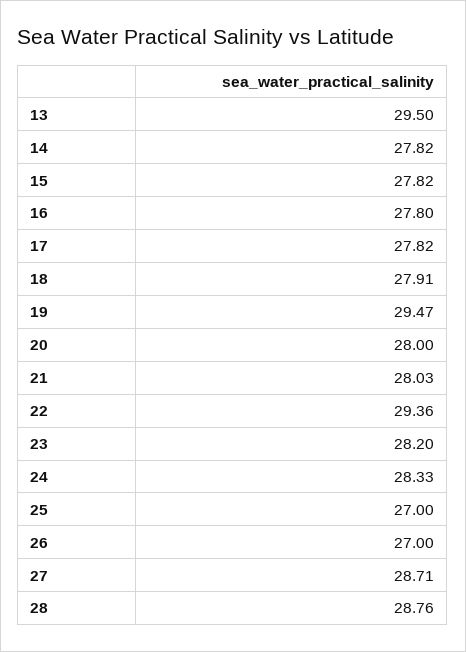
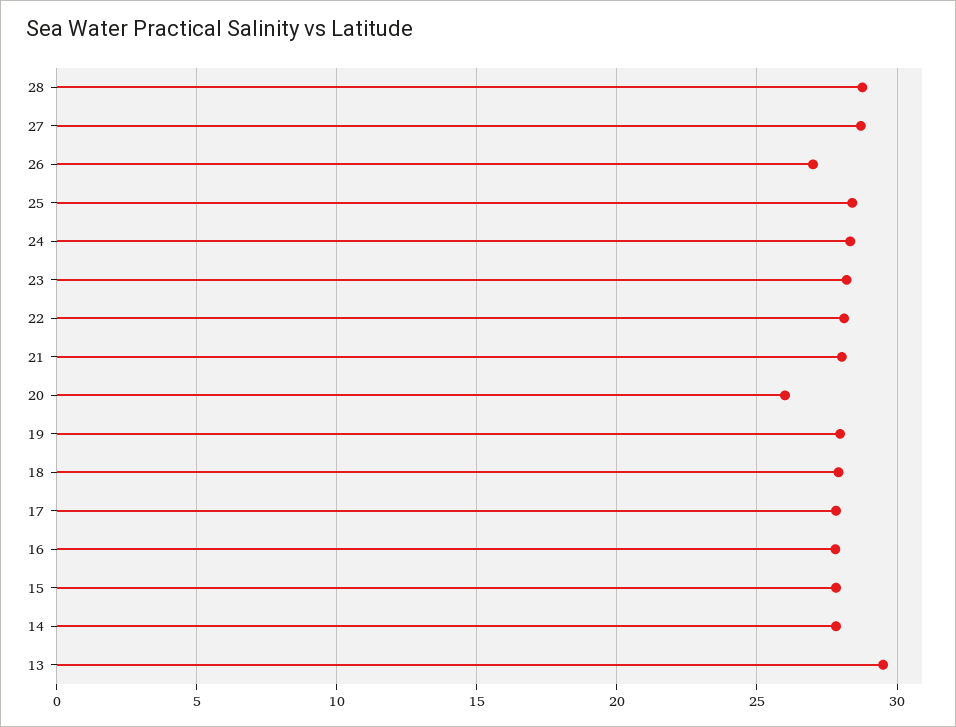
19: 29.47 -> 28
20: 28 -> 26
22: 29.36 -> 28
25: 27 -> 28.5

